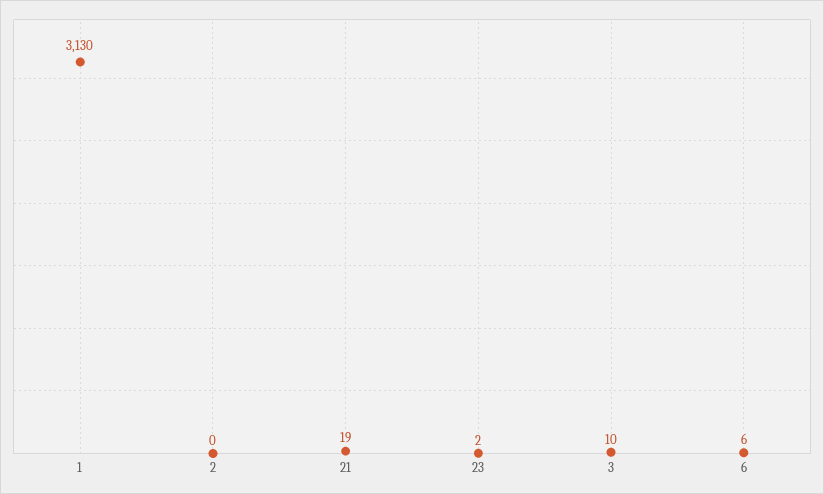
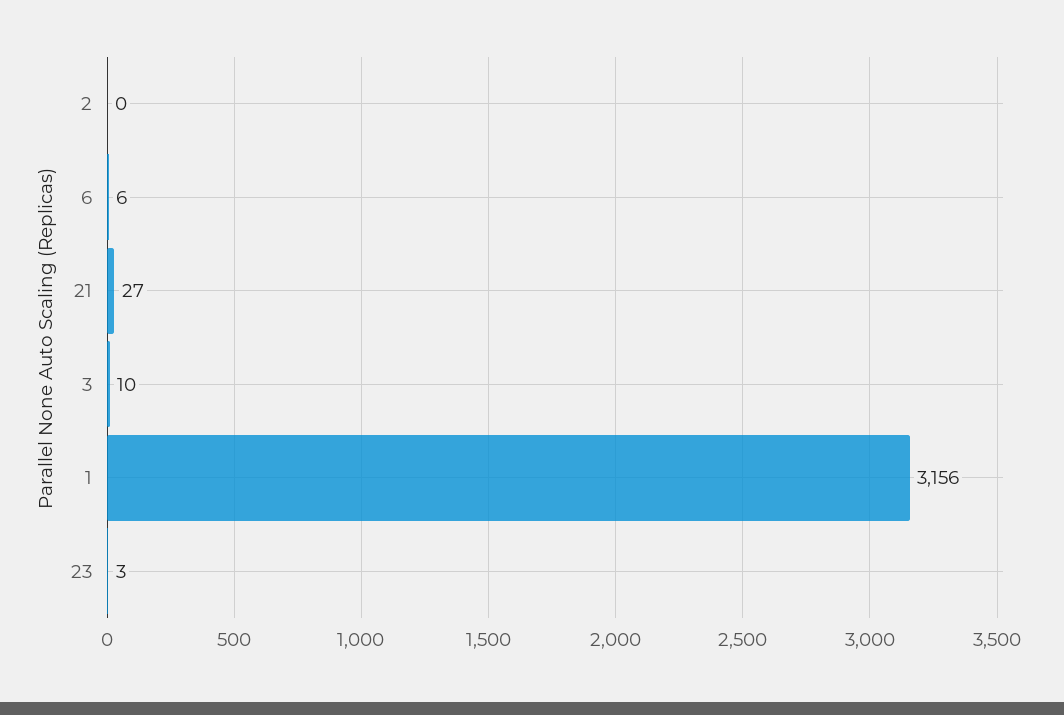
1: 3130 -> 3156
21: 19 -> 27
23: 2 -> 3

